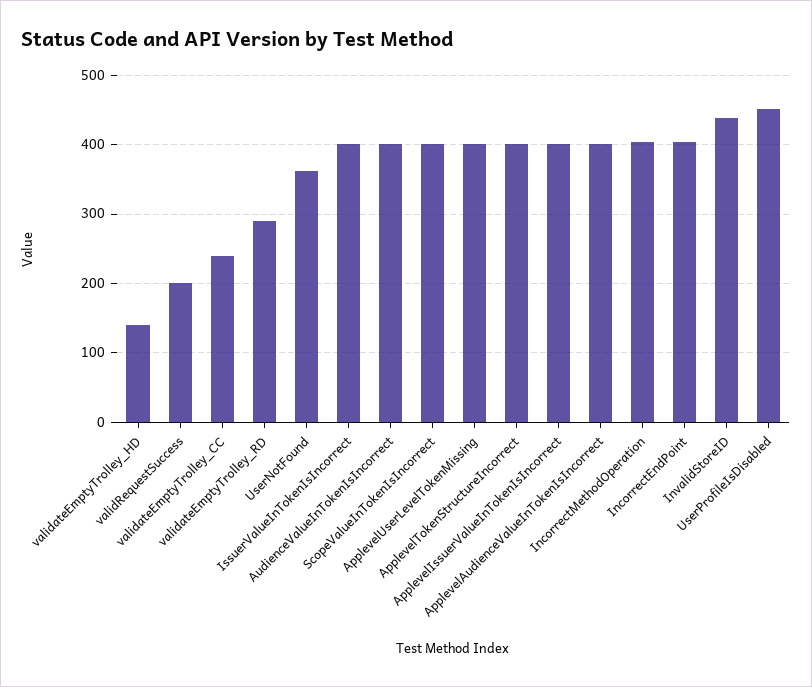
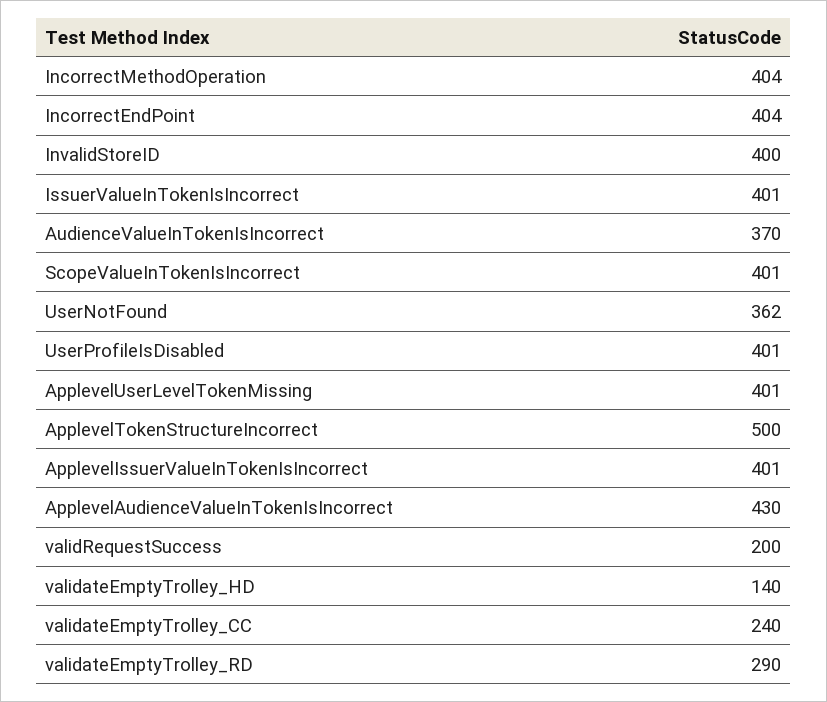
AudienceValueInTokenIsIncorrect: 400 -> 370
ApplevelTokenStructureIncorrect: 400 -> 500
ApplevelAudienceValueInTokenIsIncorrect: 400 -> 430
InvalidStoreID: 440 -> 400
UserProfileIsDisabled: 450 -> 401

